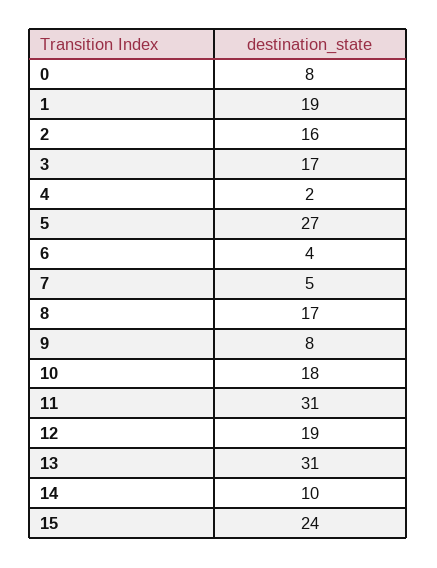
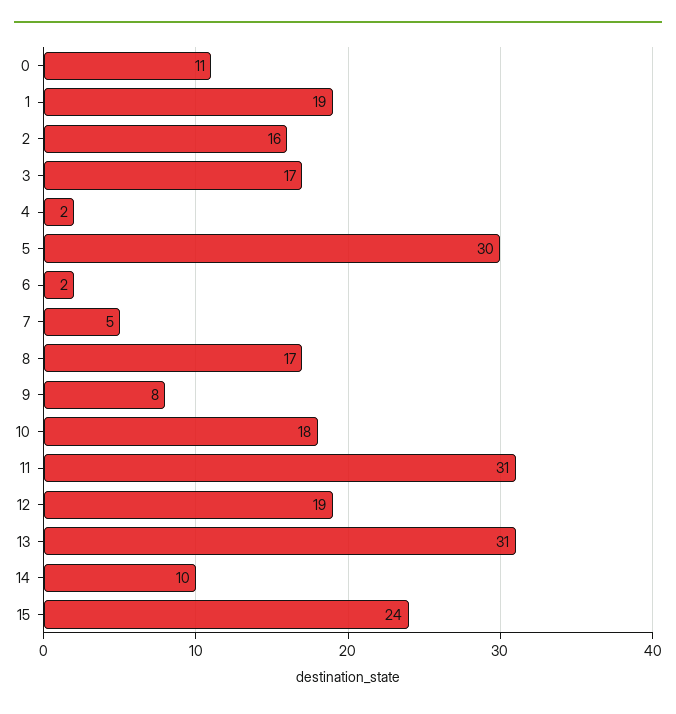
0: 8 -> 11
5: 27 -> 30
6: 4 -> 2

